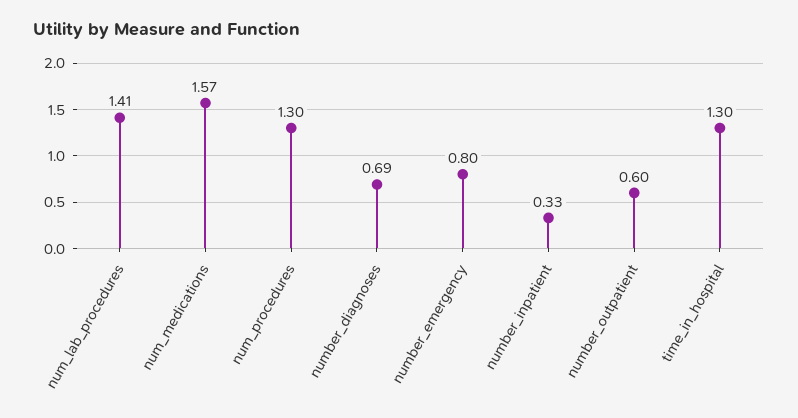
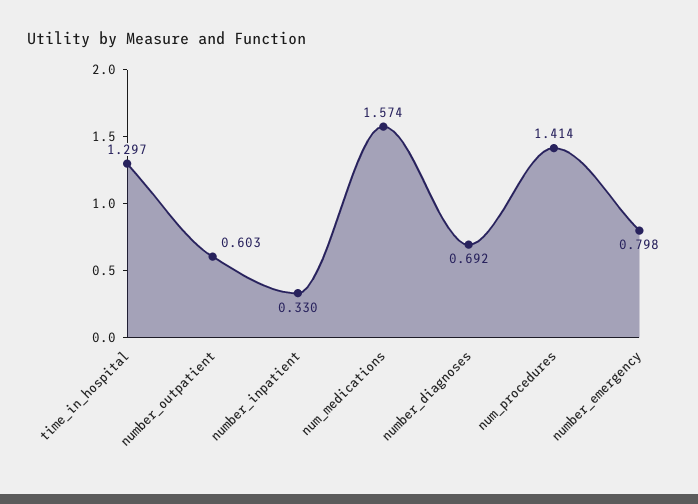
num_lab_procedures: 1.41 -> none
num_procedures: 1.3 -> 1.414

